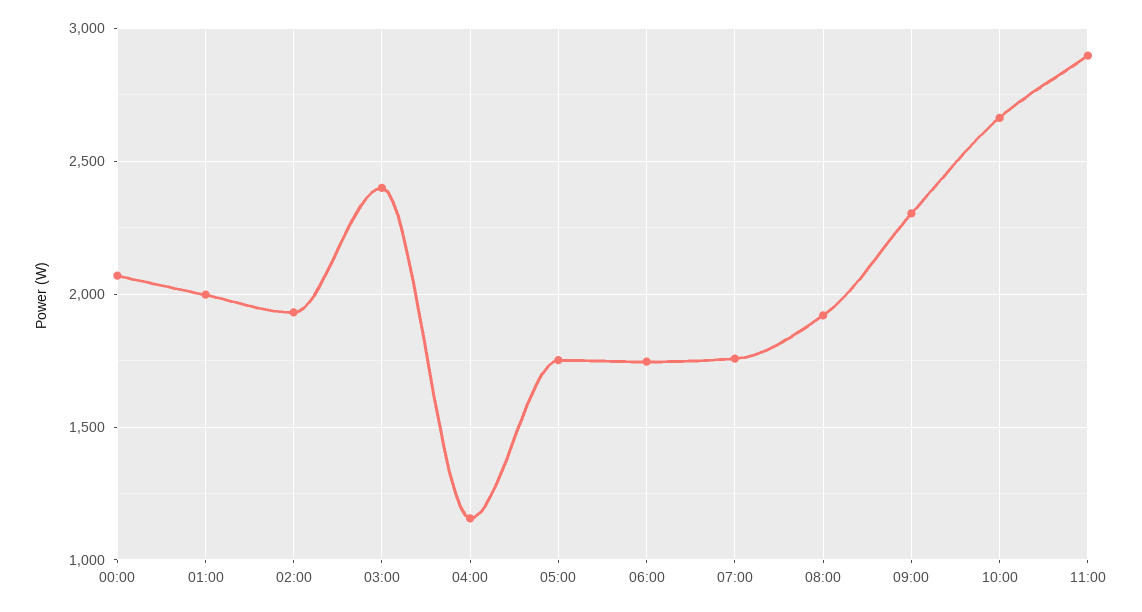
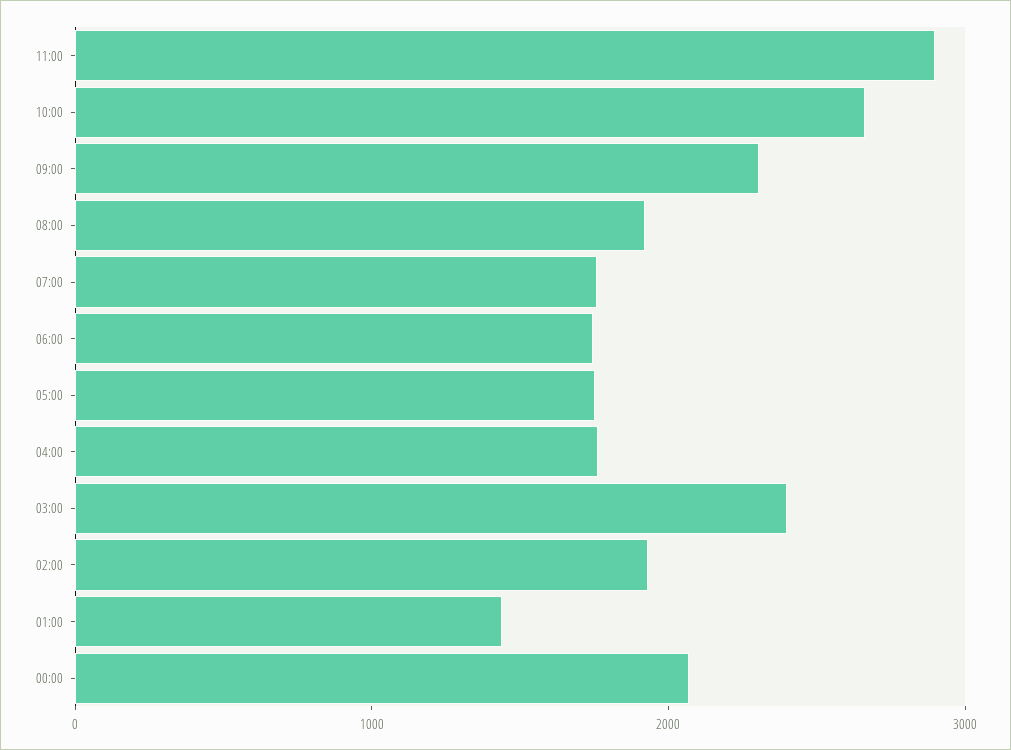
01:00: 2000 -> 1400
04:00: 1150 -> 1800

